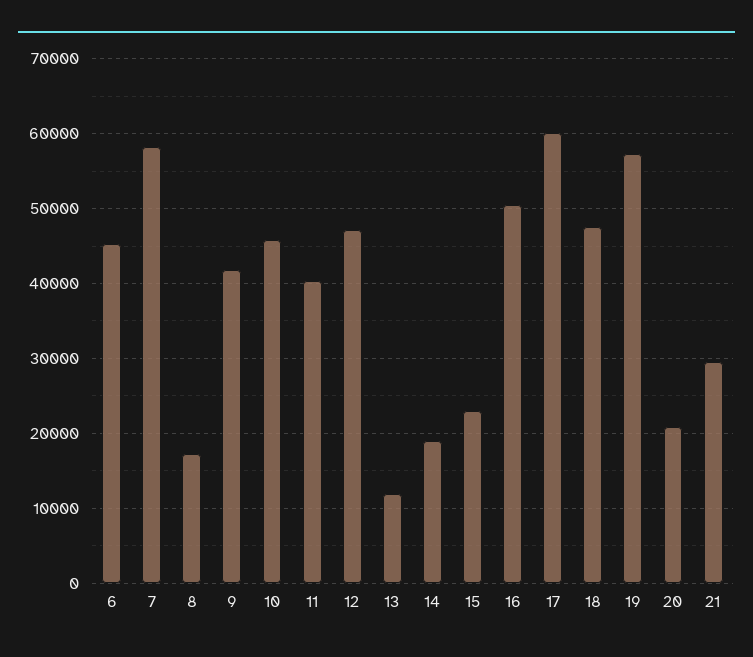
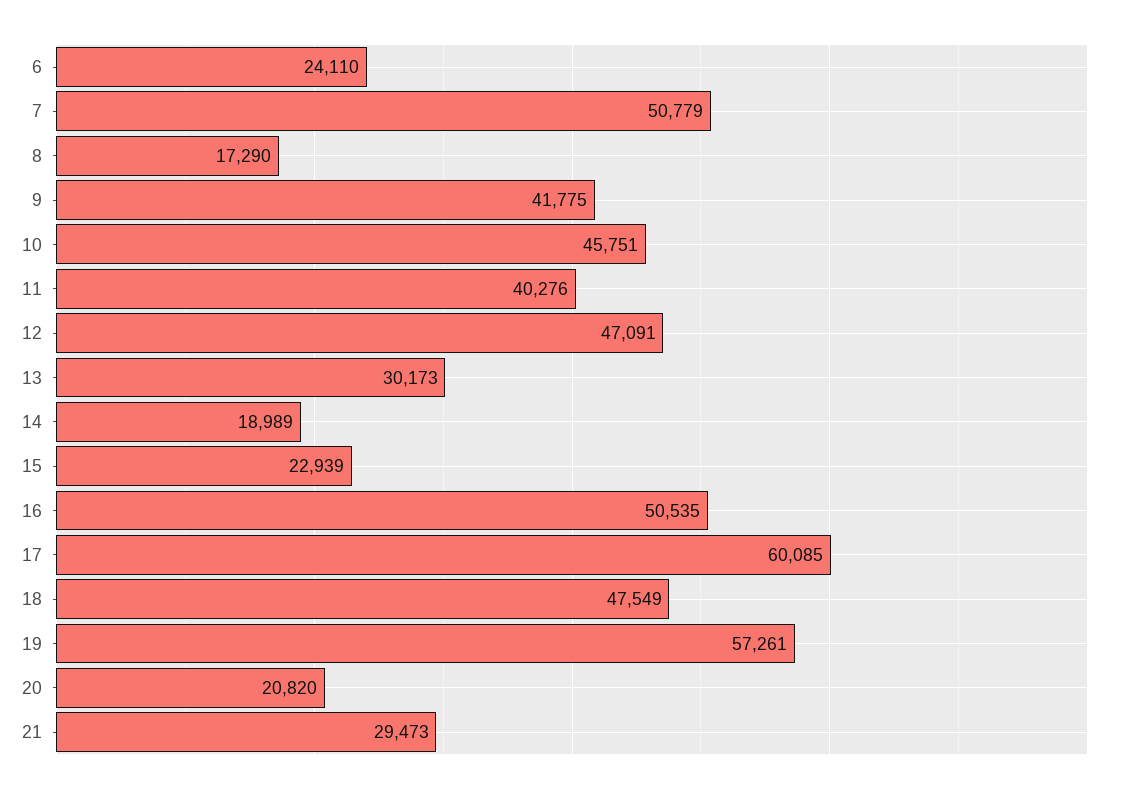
6: 45000 -> 24110
7: 58000 -> 50779
13: 12000 -> 30173

